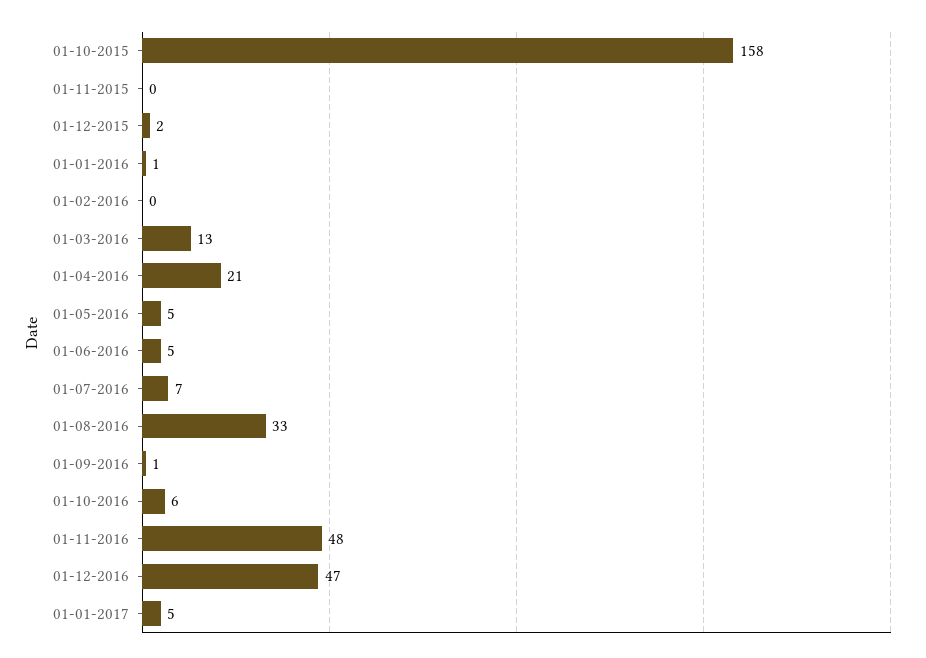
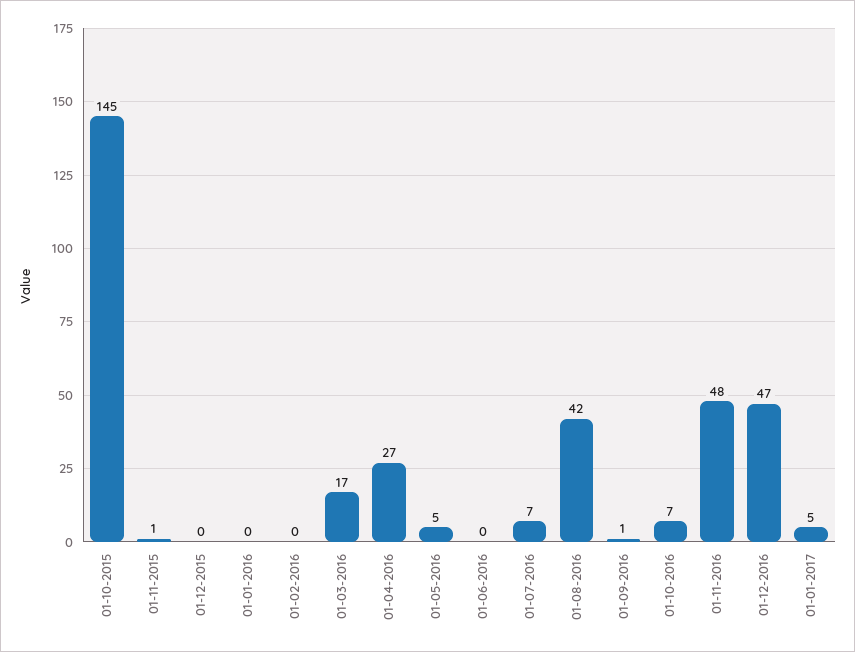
01-10-2015: 158 -> 145
01-11-2015: 0 -> 1
01-12-2015: 2 -> 0
01-01-2016: 1 -> 0
01-03-2016: 13 -> 17
01-04-2016: 21 -> 27
01-06-2016: 5 -> 0
01-08-2016: 33 -> 42
01-10-2016: 6 -> 7

